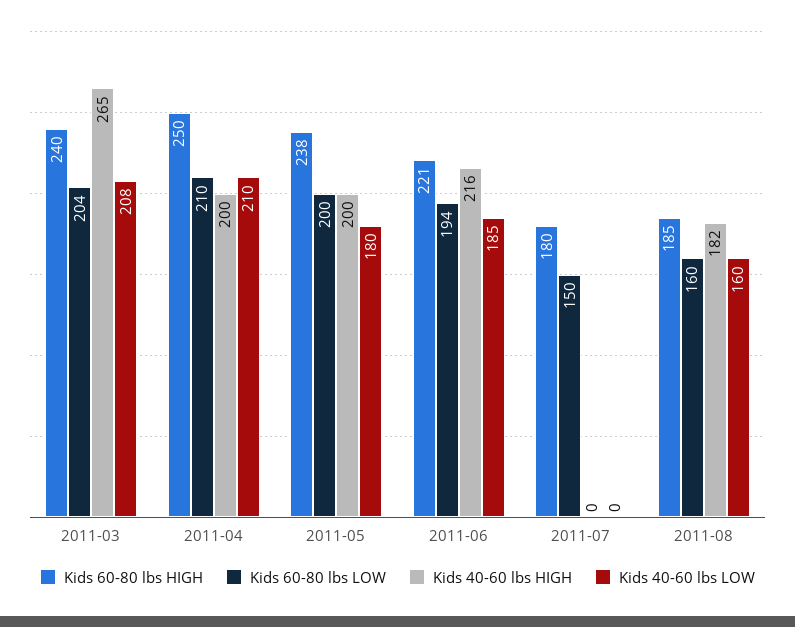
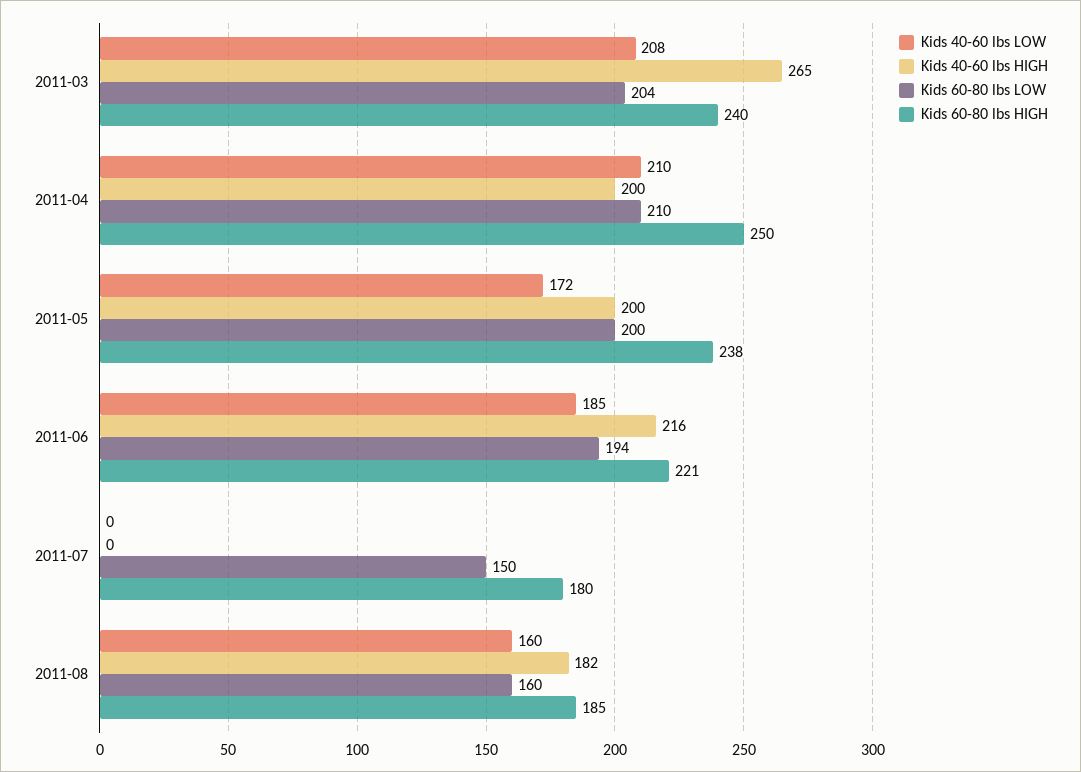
Kids 40-60 lbs LOW, 2011-05: 180 -> 172

